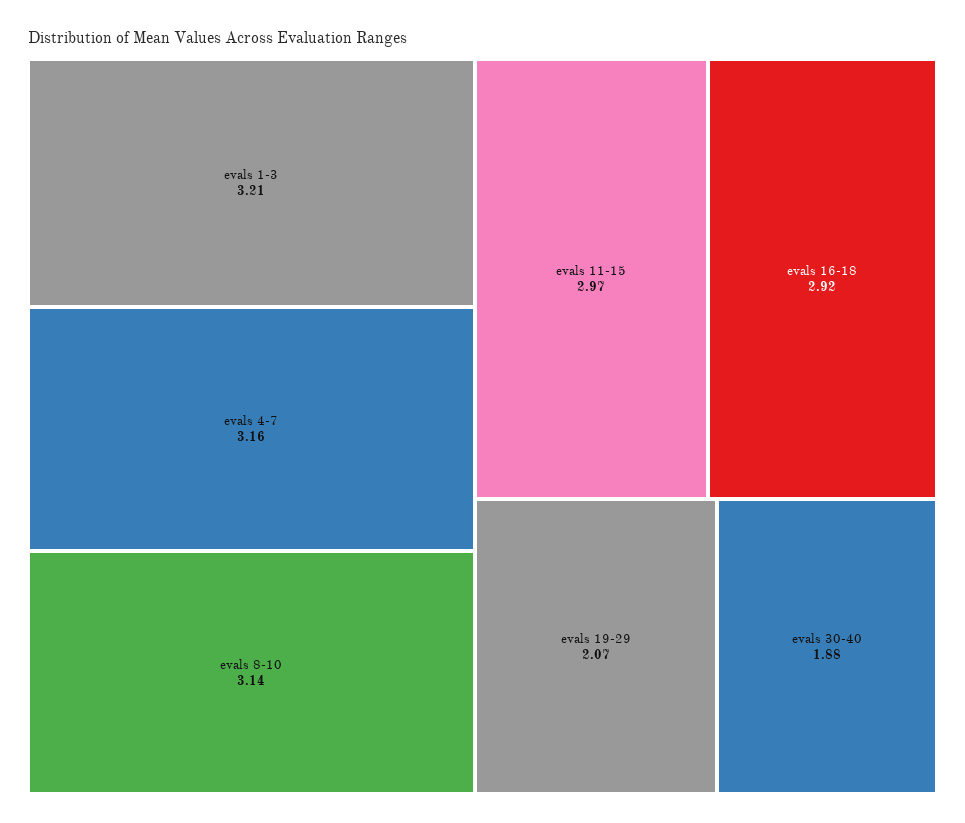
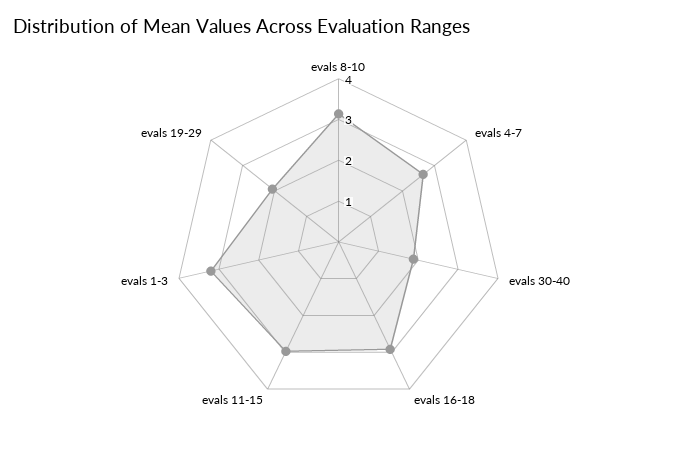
evals 4-7: 3.16 -> 2.6

